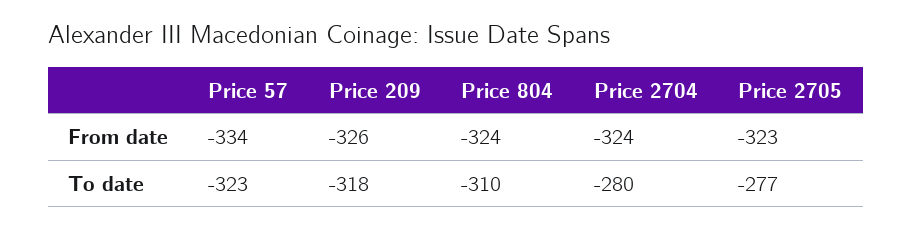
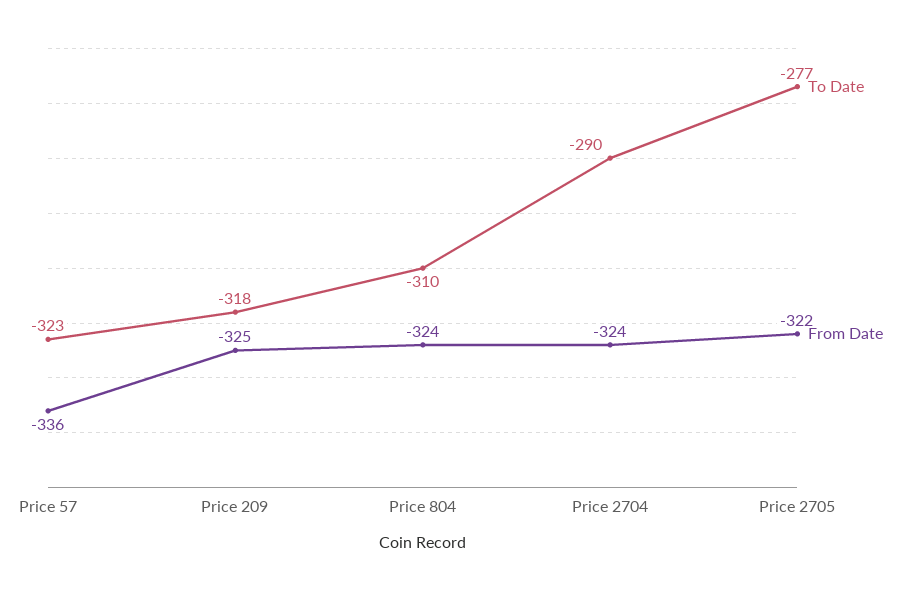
From date, Price 57: -334 -> -336
From date, Price 209: -326 -> -325
From date, Price 2705: -323 -> -322
To date, Price 2704: -280 -> -290

